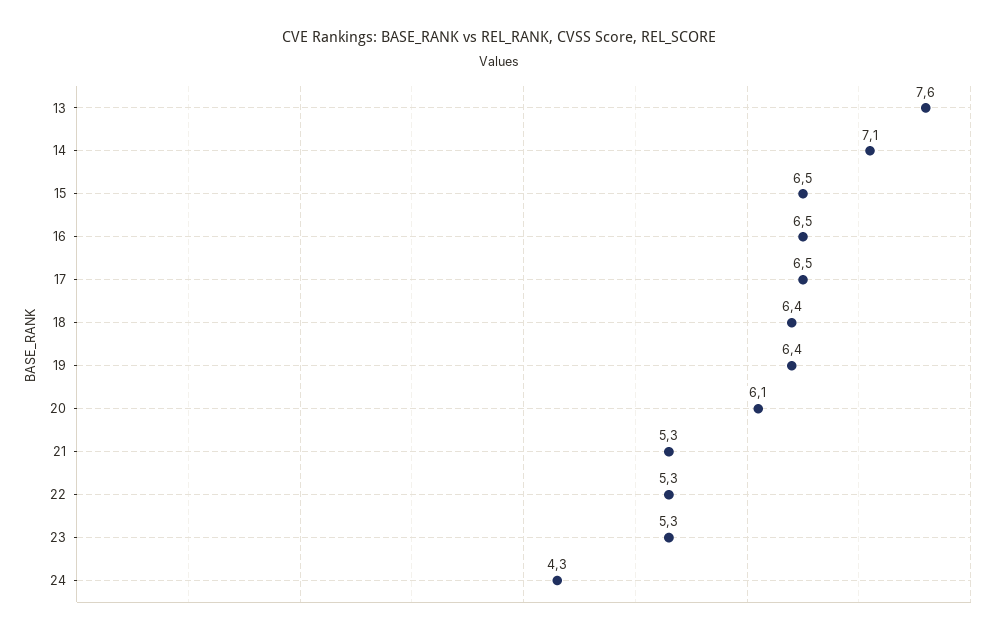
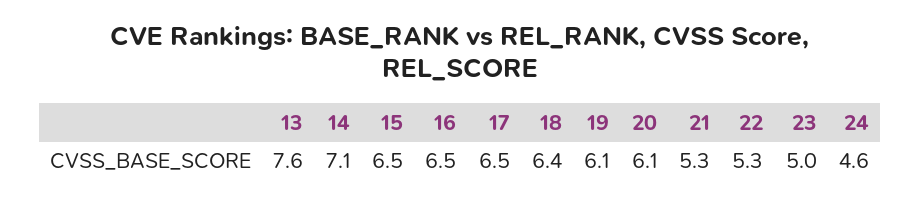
19: 6.4 -> 6.1
23: 5.3 -> 5
24: 4.3 -> 4.6

